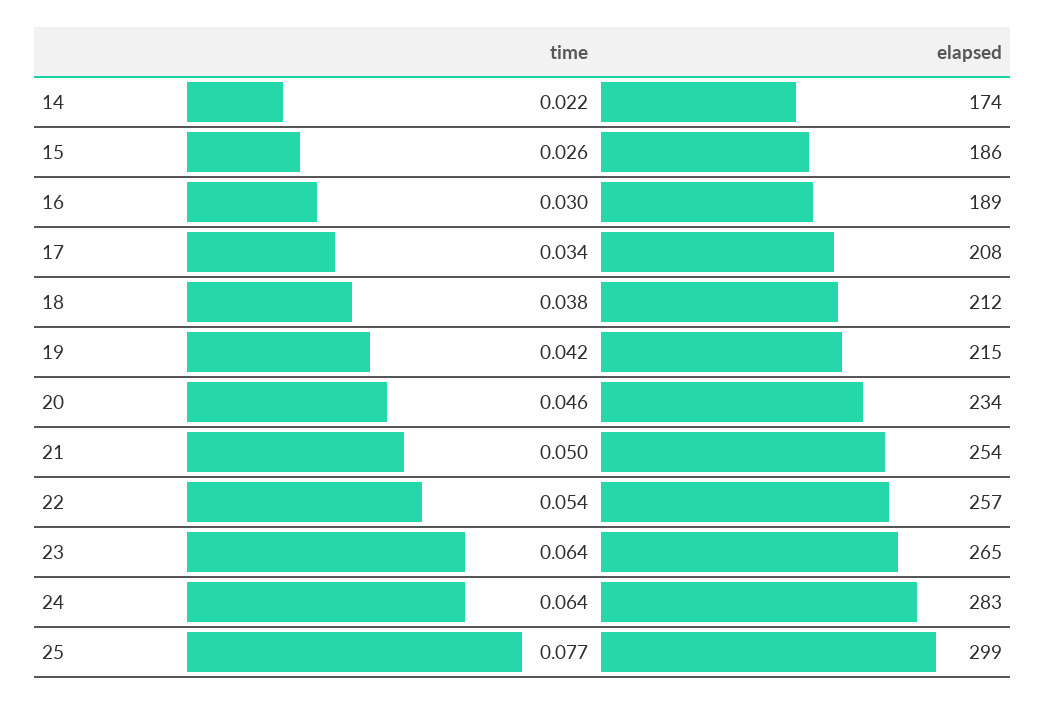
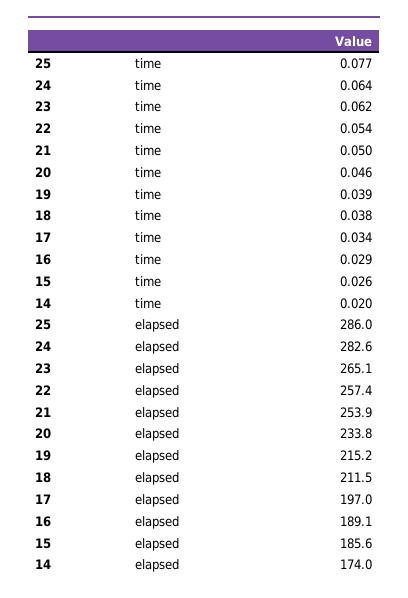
time, 14: 0.022 -> 0.02
time, 16: 0.03 -> 0.029
elapsed, 17: 208 -> 197
time, 19: 0.042 -> 0.039
time, 23: 0.064 -> 0.062
elapsed, 25: 299 -> 286

